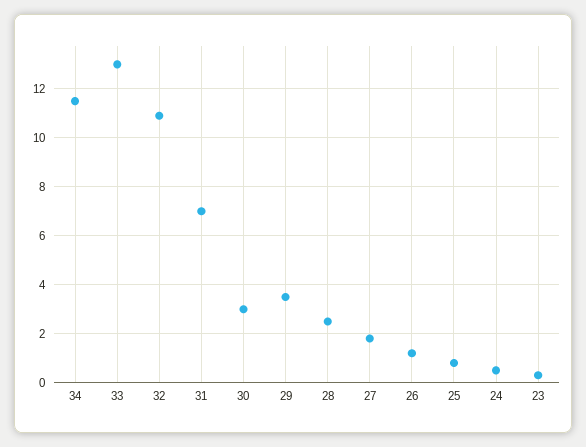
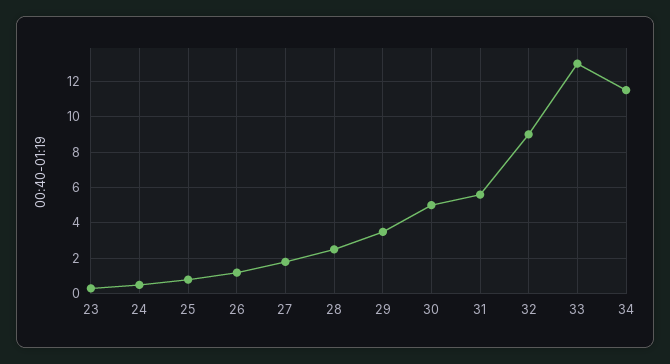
32: 11 -> 9
31: 7 -> 5.5
30: 3 -> 5

